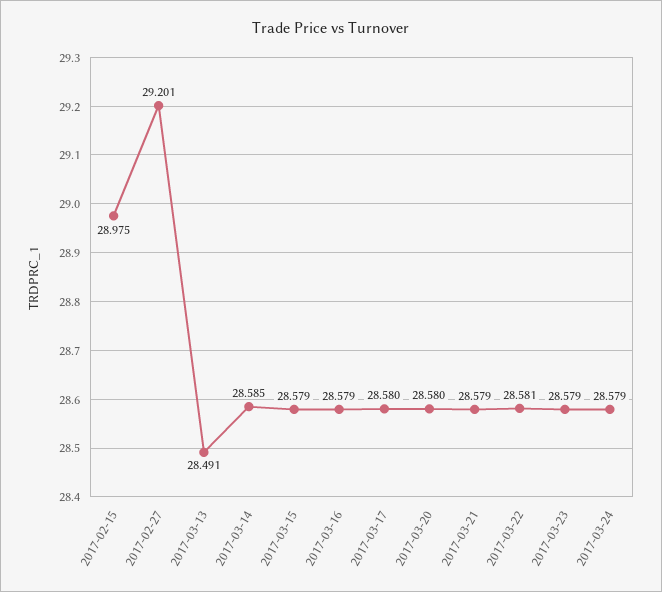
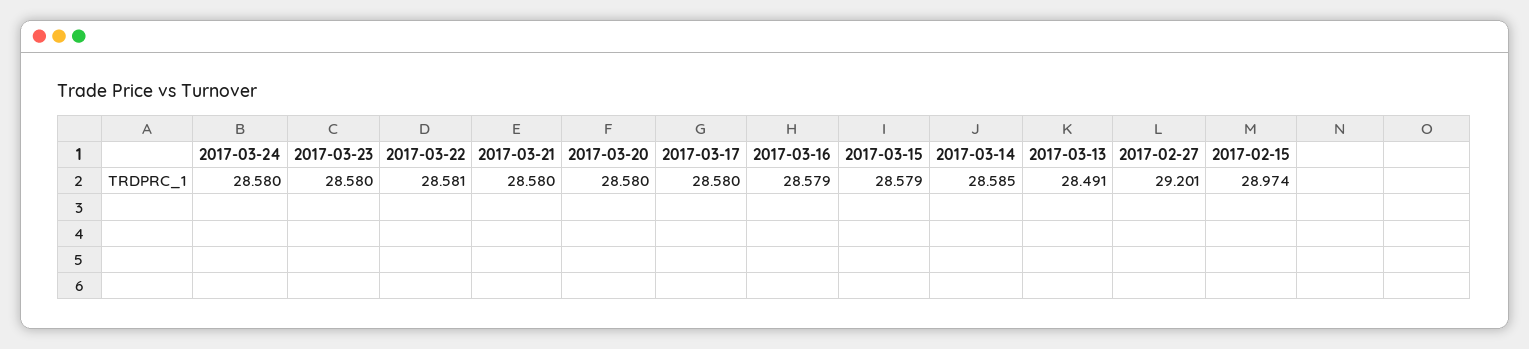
2017-02-15: 28.975 -> 28.974
2017-03-21: 28.579 -> 28.58
2017-03-23: 28.579 -> 28.58
2017-03-24: 28.579 -> 28.58

